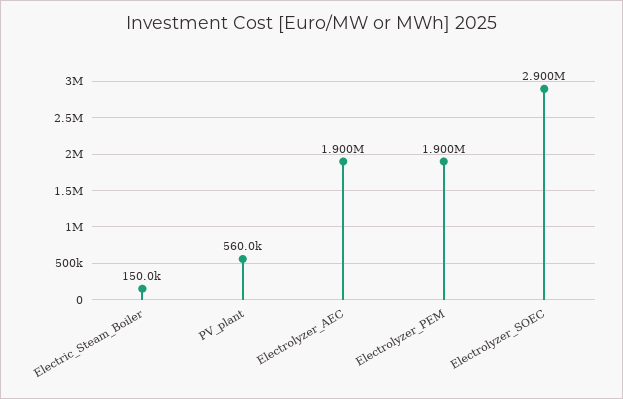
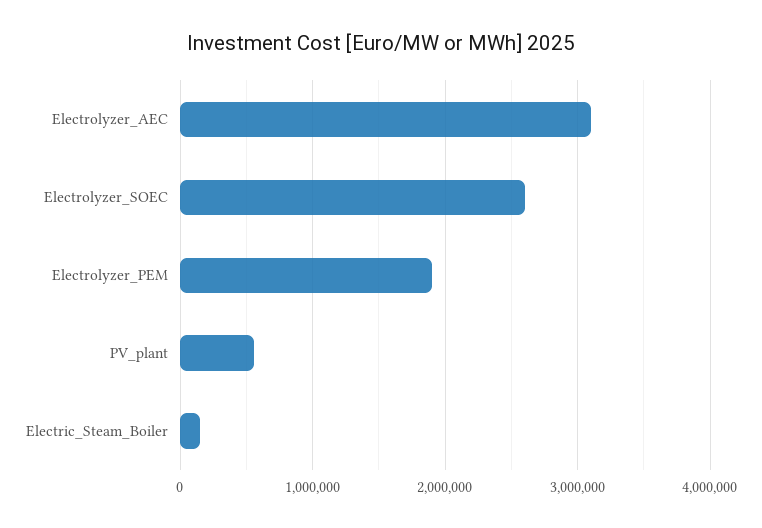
Electrolyzer_AEC: 1900000 -> 3100000
Electrolyzer_SOEC: 2900000 -> 2600000

